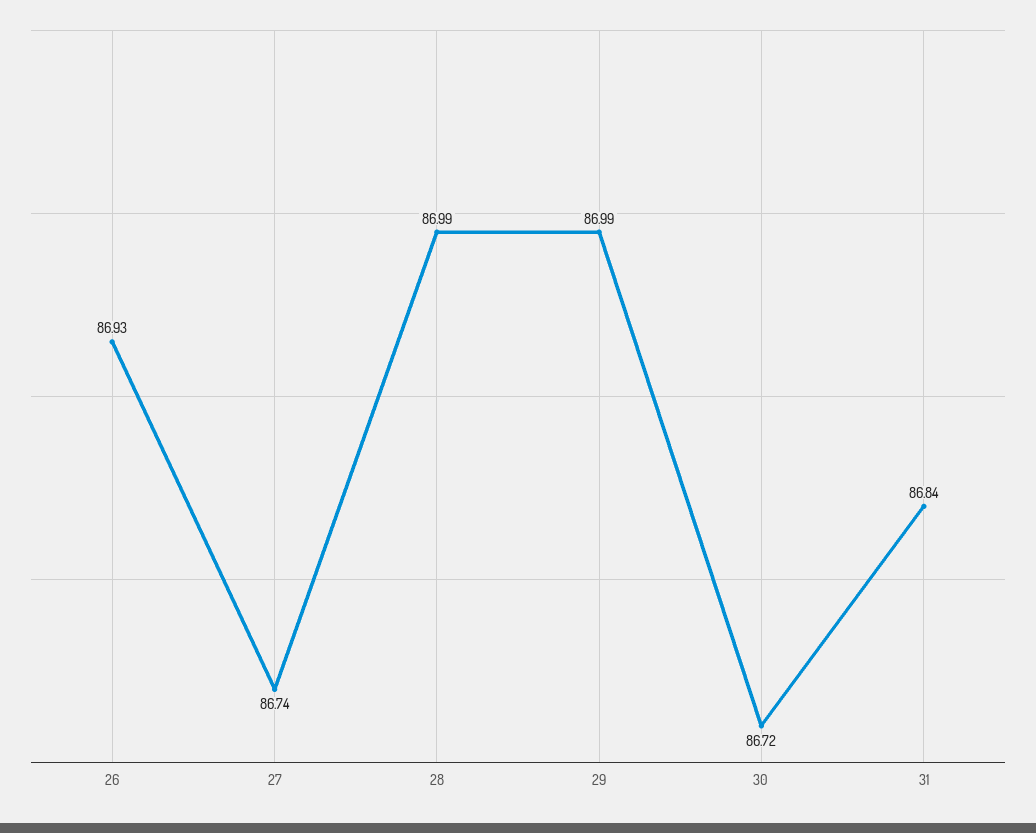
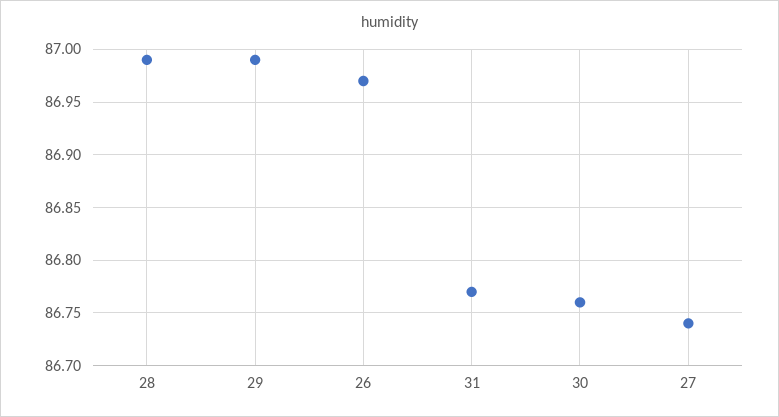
26: 86.93 -> 86.97
30: 86.72 -> 86.76
31: 86.84 -> 86.77

